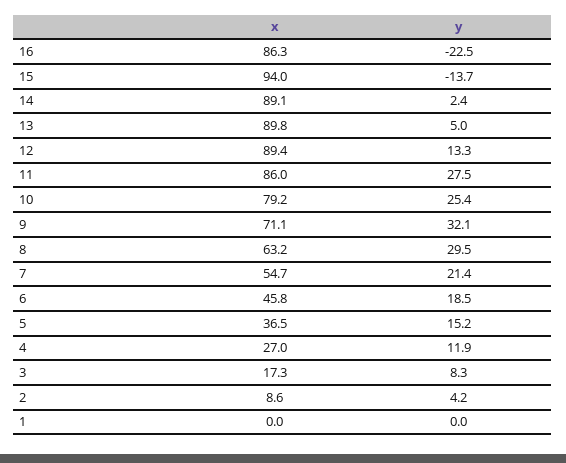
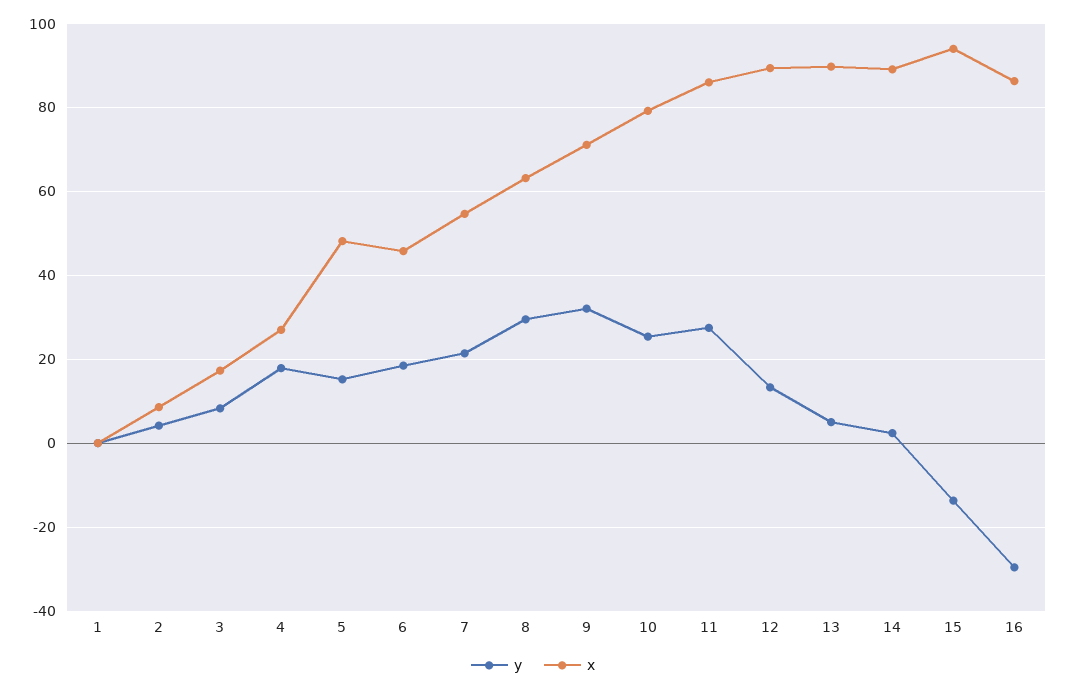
y, 16: -22.5 -> -30
x, 5: 36.5 -> 48
y, 4: 11.9 -> 18

